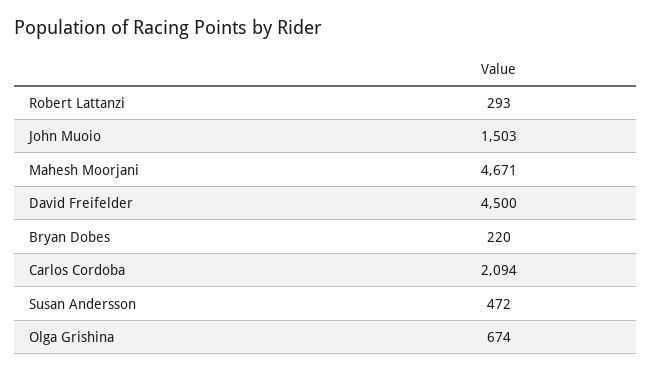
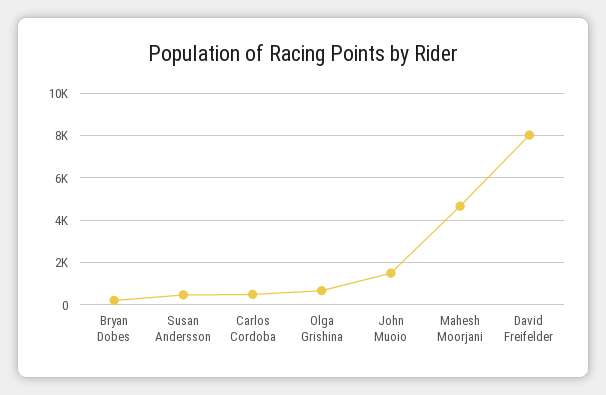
Robert Lattanzi: 293 -> none
David Freifelder: 4500 -> 8000
Carlos Cordoba: 2094 -> 500

